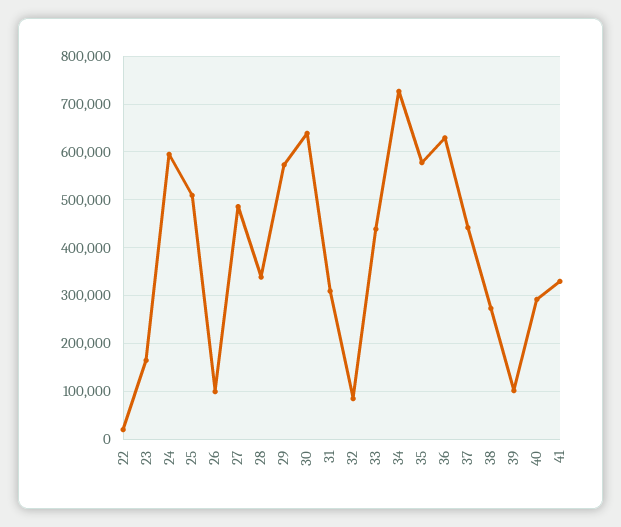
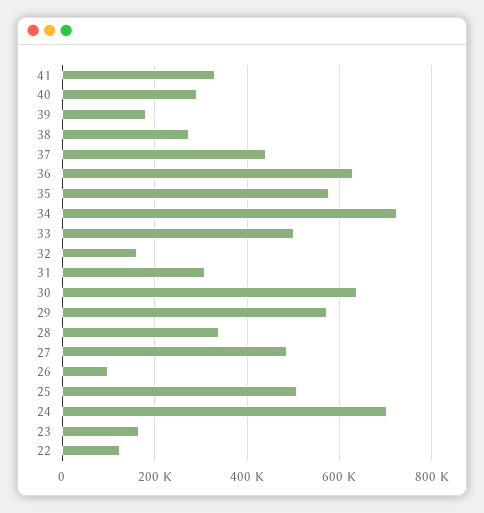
22: 20000 -> 120000
24: 600000 -> 700000
32: 80000 -> 160000
33: 440000 -> 500000
39: 100000 -> 180000

